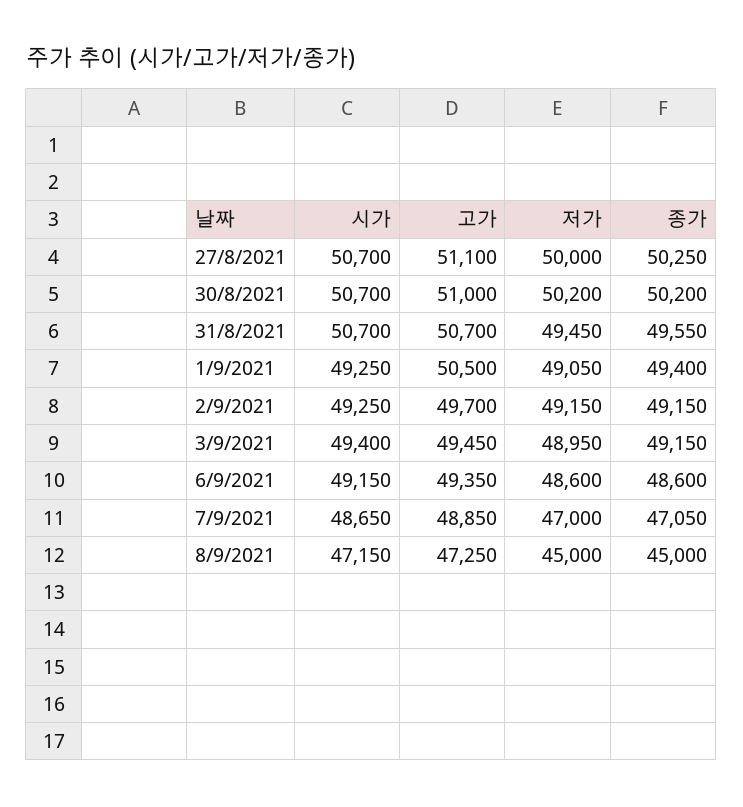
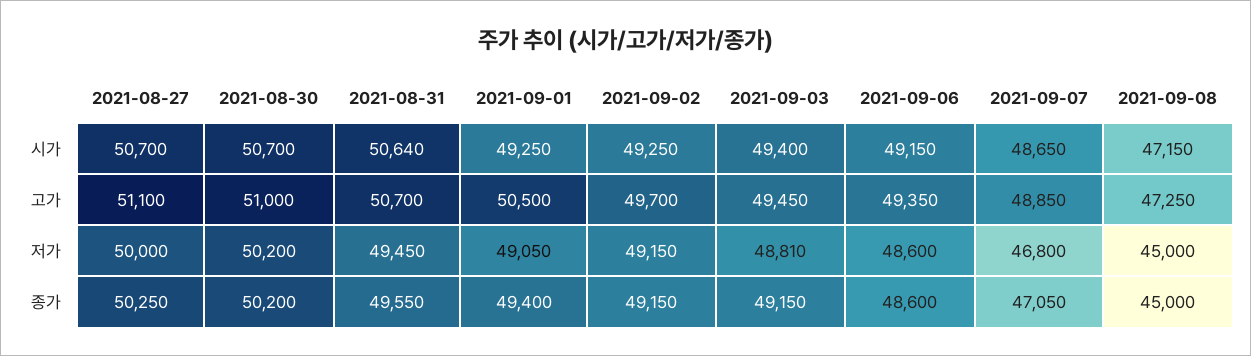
시가, 31/8/2021: 50700 -> 50640
저가, 3/9/2021: 48950 -> 48810
저가, 7/9/2021: 47000 -> 46800

